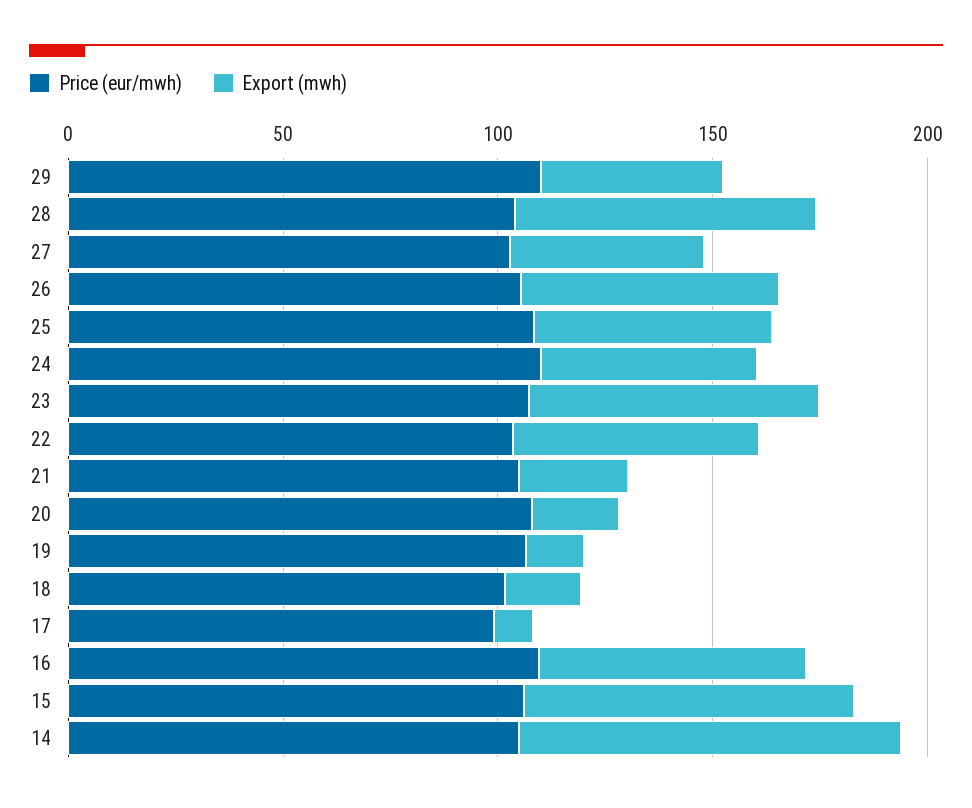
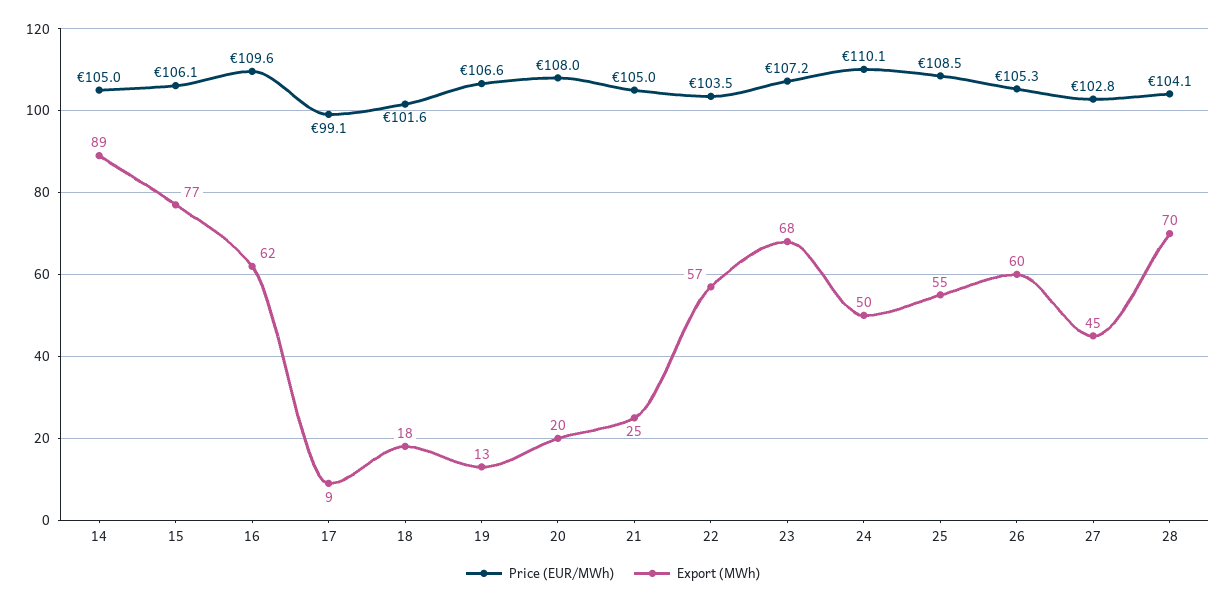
Price (eur/mwh), 29: 110 -> none
Export (mwh), 29: 40 -> none

